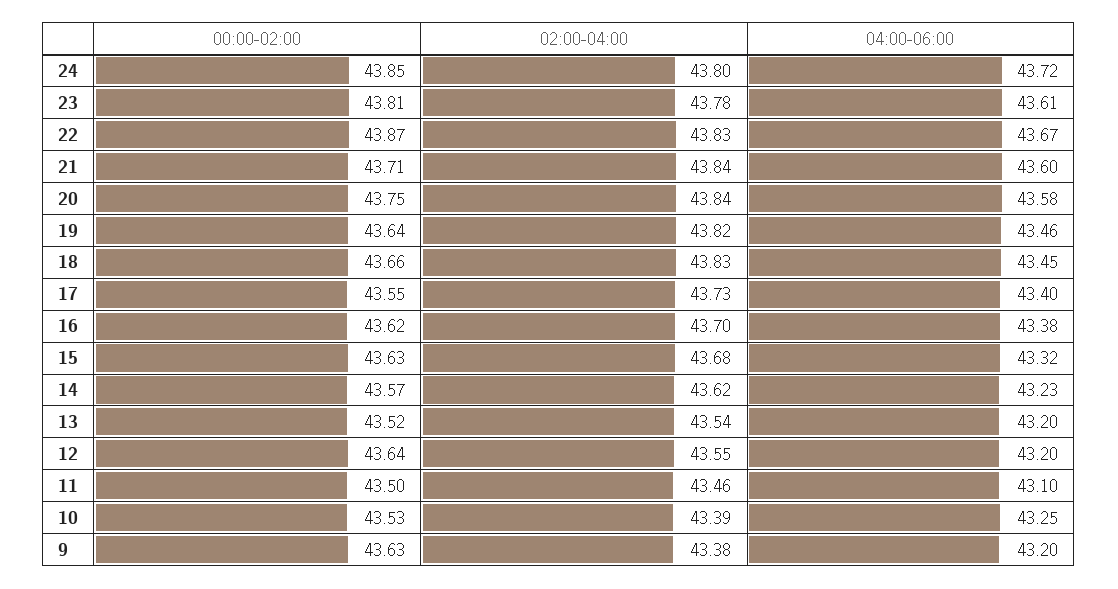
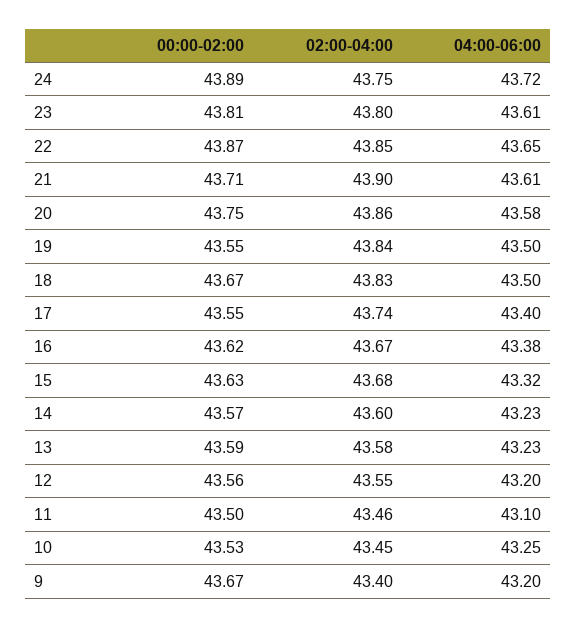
00:00-02:00, 24: 43.85 -> 43.89
02:00-04:00, 24: 43.8 -> 43.75
02:00-04:00, 23: 43.78 -> 43.8
02:00-04:00, 22: 43.83 -> 43.85
04:00-06:00, 22: 43.67 -> 43.65
02:00-04:00, 21: 43.84 -> 43.9
04:00-06:00, 21: 43.6 -> 43.61
02:00-04:00, 20: 43.84 -> 43.86
00:00-02:00, 19: 43.64 -> 43.55
02:00-04:00, 19: 43.82 -> 43.84
04:00-06:00, 19: 43.46 -> 43.5
00:00-02:00, 18: 43.66 -> 43.67
04:00-06:00, 18: 43.45 -> 43.5
02:00-04:00, 17: 43.73 -> 43.74
02:00-04:00, 16: 43.7 -> 43.67
02:00-04:00, 14: 43.62 -> 43.6
00:00-02:00, 13: 43.52 -> 43.59
02:00-04:00, 13: 43.54 -> 43.58
04:00-06:00, 13: 43.2 -> 43.23
00:00-02:00, 12: 43.64 -> 43.56
02:00-04:00, 10: 43.39 -> 43.45
00:00-02:00, 9: 43.63 -> 43.67
02:00-04:00, 9: 43.38 -> 43.4

